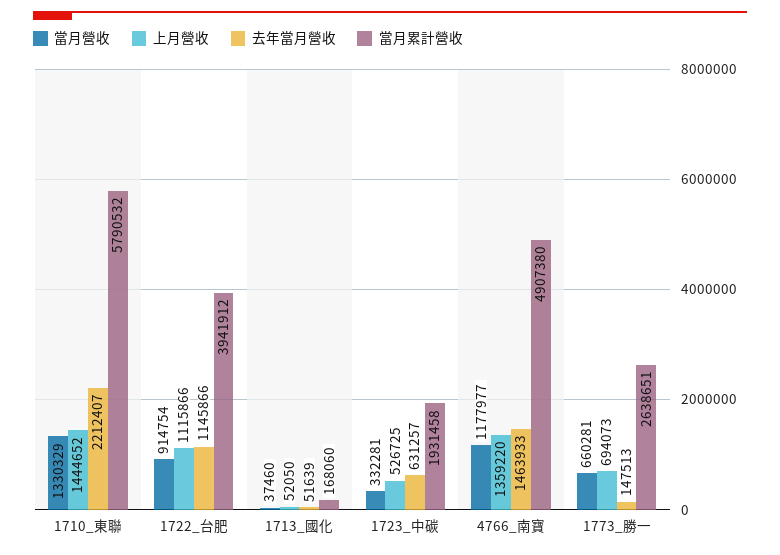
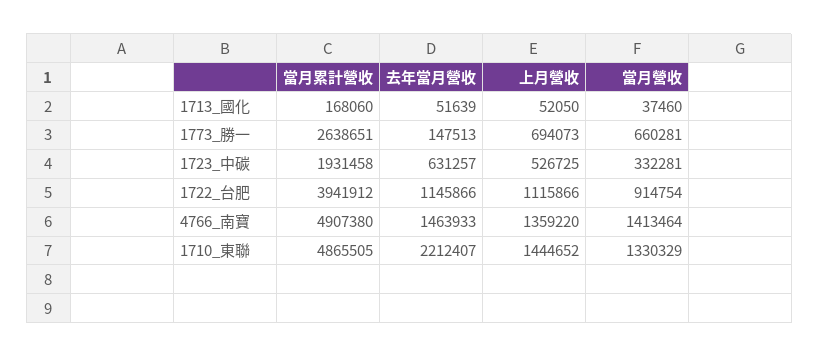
當月累計營收, 1710_東聯: 5790532 -> 4865505
當月營收, 4766_南寶: 1177977 -> 1413464

